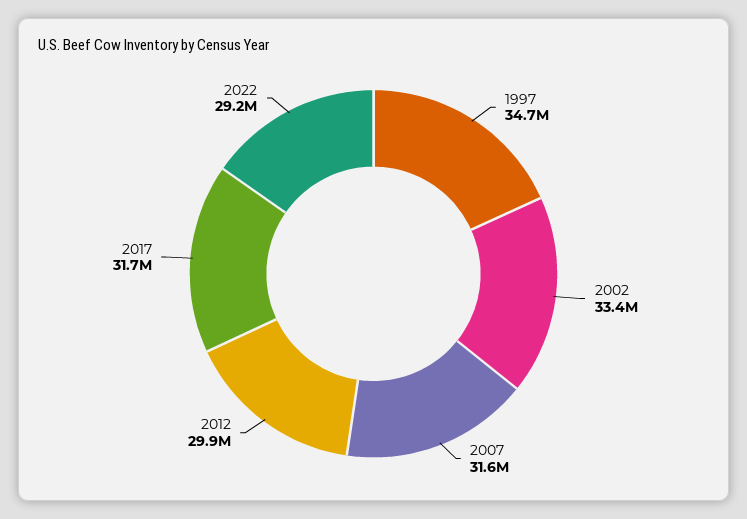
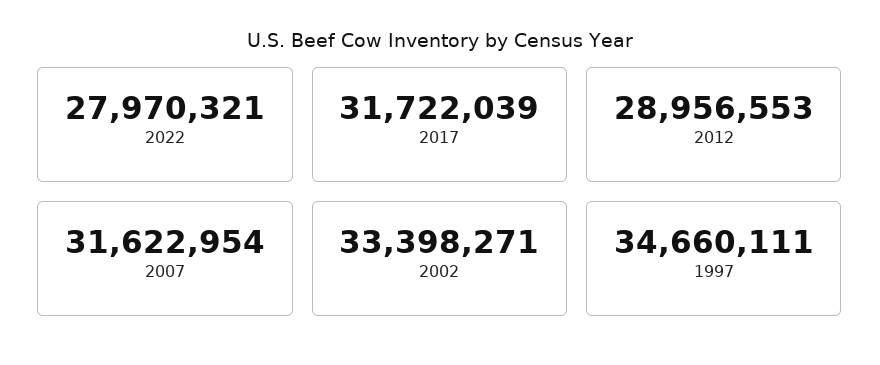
2012: 29900000 -> 28956553
2022: 29200000 -> 27970321

